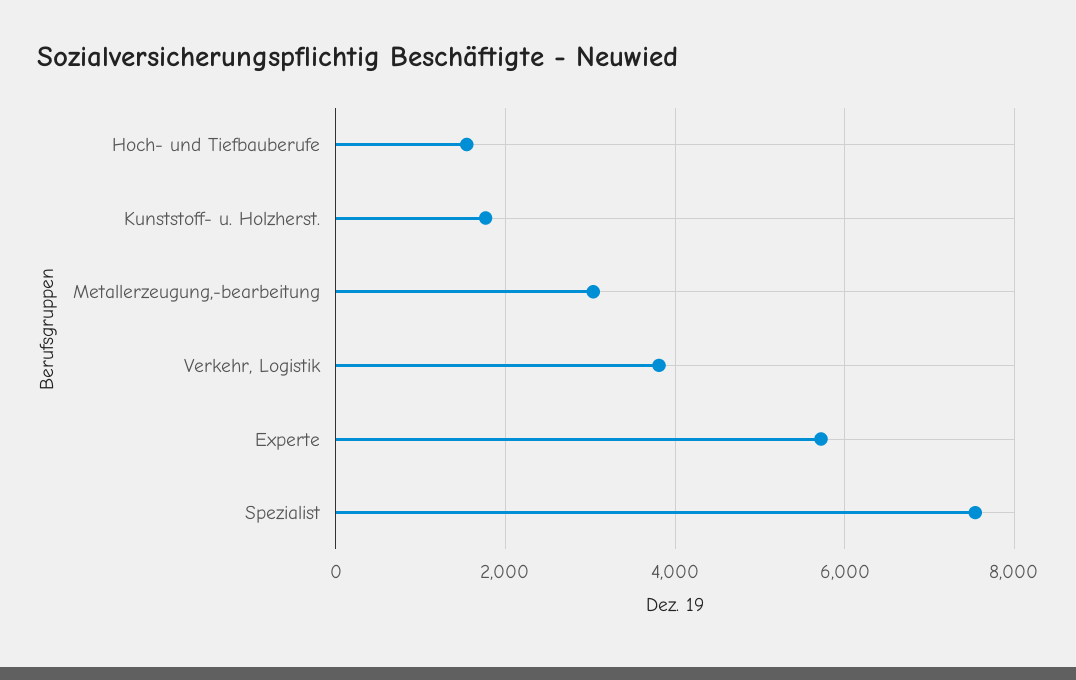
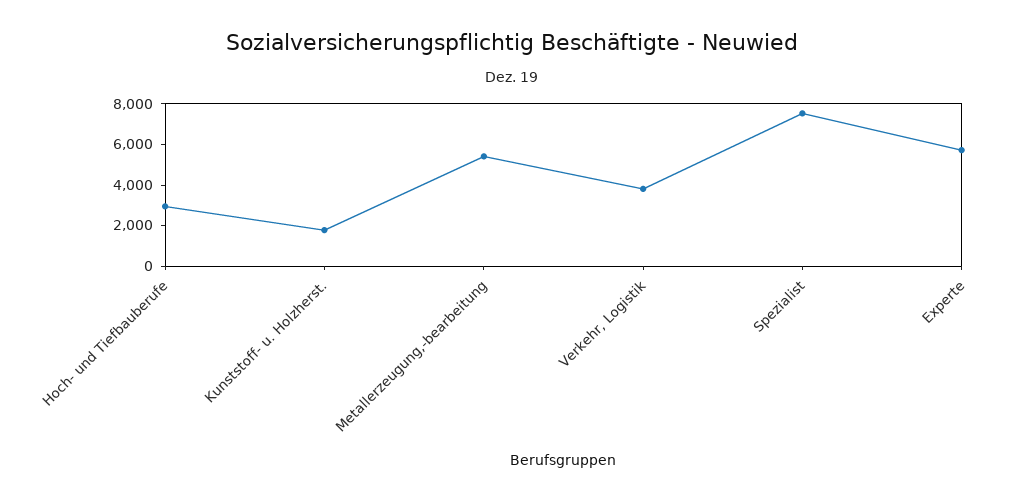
Hoch- und Tiefbauberufe: 1600 -> 3000
Metallerzeugung,-bearbeitung: 3000 -> 5500

